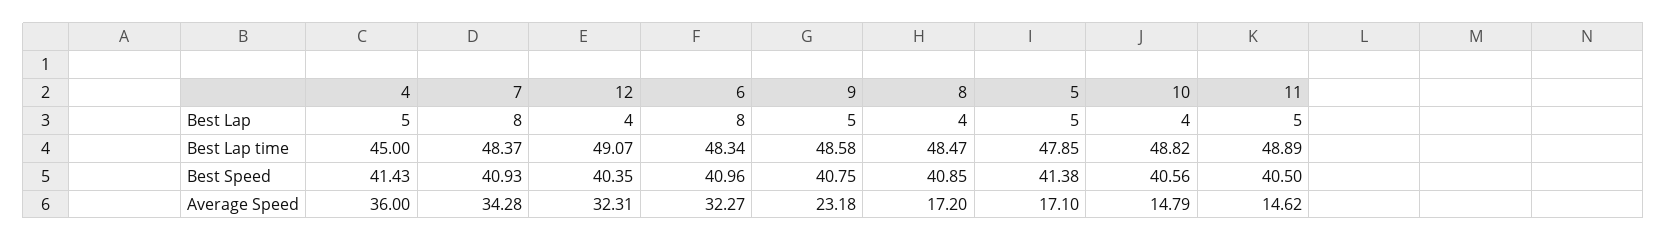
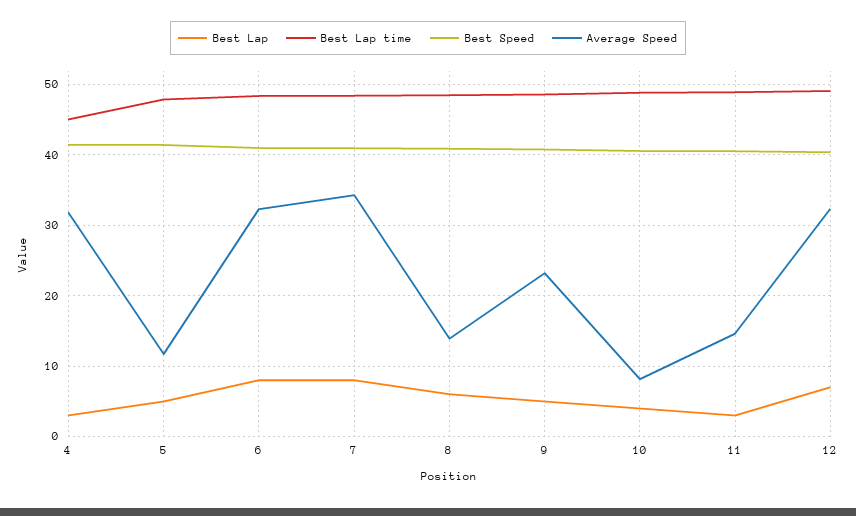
Best Lap, 4: 5 -> 3
Best Lap, 12: 4 -> 7
Best Lap, 8: 4 -> 6
Best Lap, 11: 5 -> 3
Average Speed, 4: 36 -> 32
Average Speed, 8: 17.2 -> 14
Average Speed, 5: 17.1 -> 12
Average Speed, 10: 14.79 -> 8

